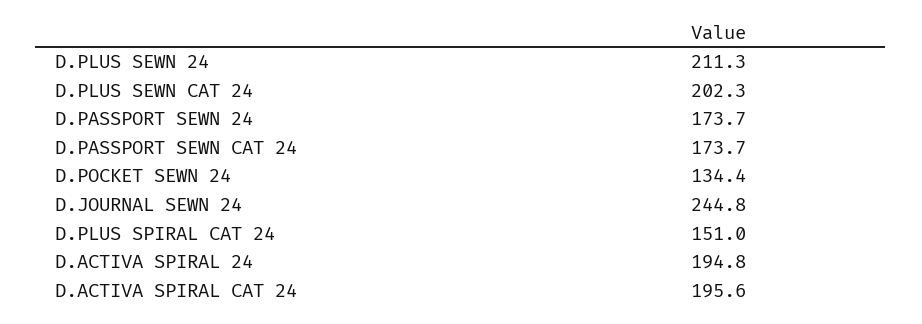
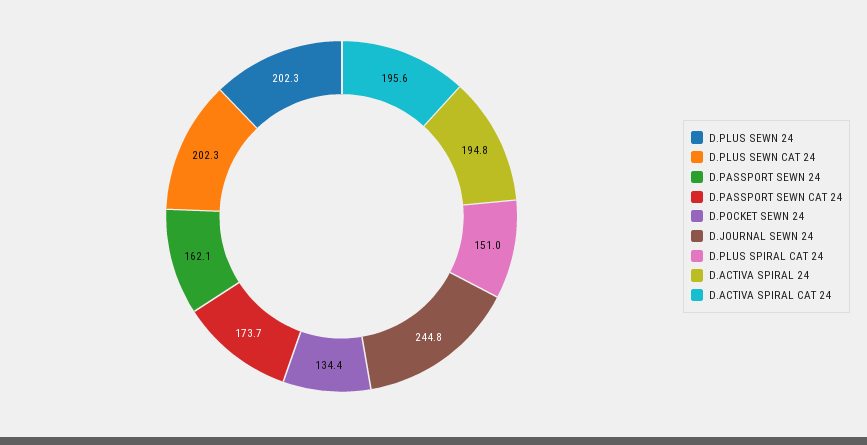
D.PLUS SEWN 24: 211.3 -> 202.3
D.PASSPORT SEWN 24: 173.7 -> 162.1

